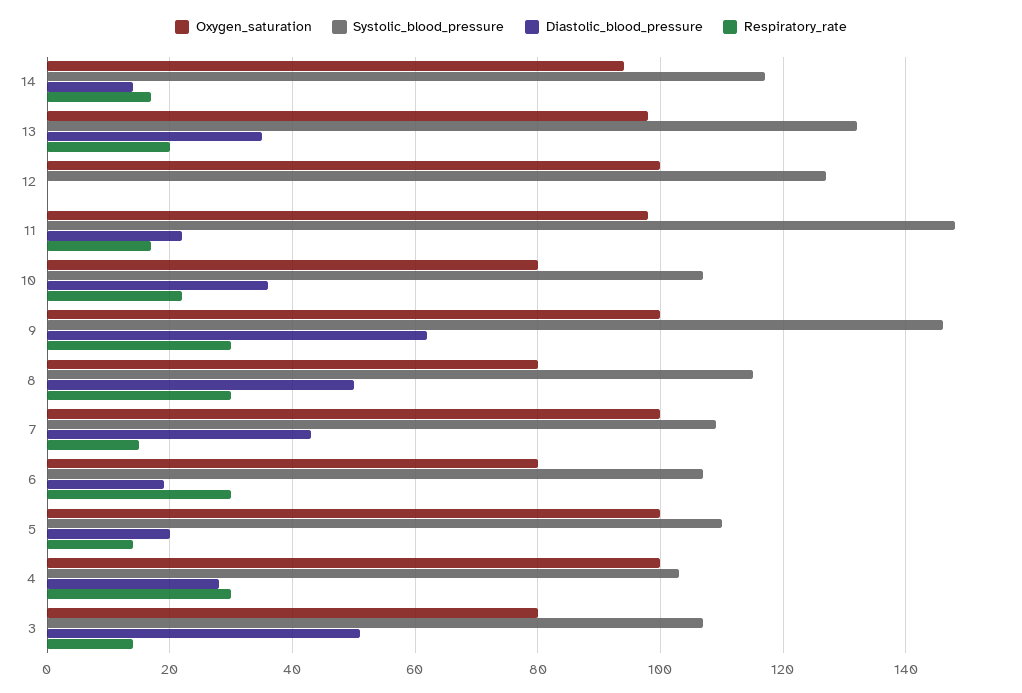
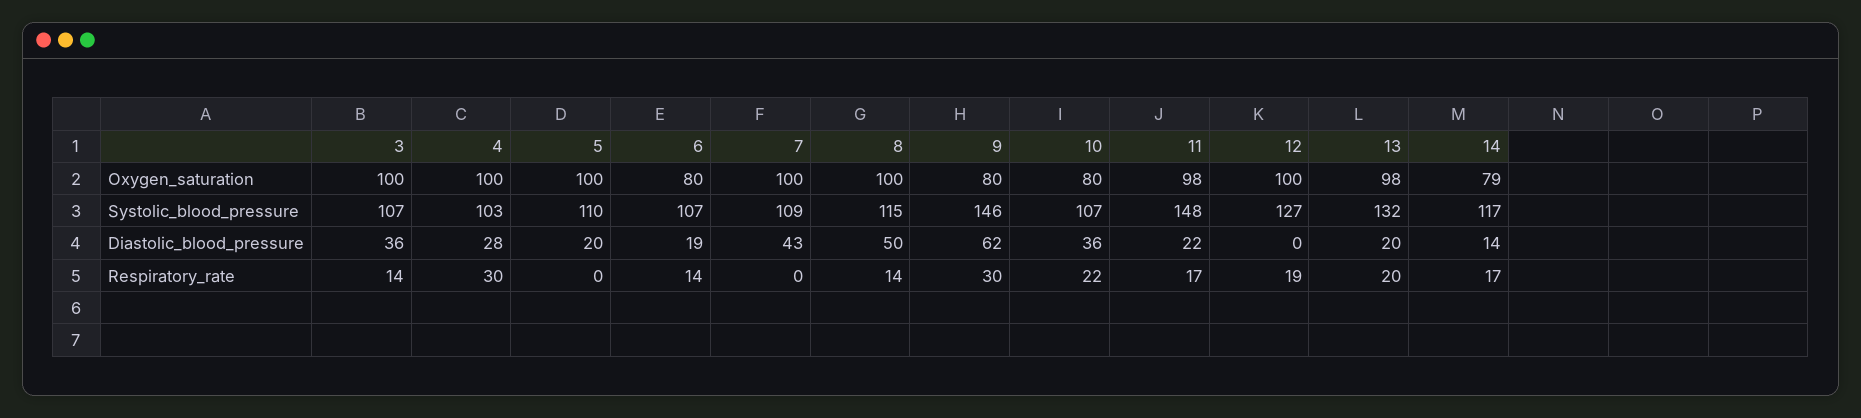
Oxygen_saturation, 14: 95 -> 79
Diastolic_blood_pressure, 13: 35 -> 20
Respiratory_rate, 12: 0 -> 19
Oxygen_saturation, 9: 100 -> 80
Oxygen_saturation, 8: 80 -> 100
Respiratory_rate, 8: 30 -> 14
Respiratory_rate, 7: 15 -> 0
Respiratory_rate, 6: 30 -> 14
Respiratory_rate, 5: 15 -> 0
Oxygen_saturation, 3: 80 -> 100
Diastolic_blood_pressure, 3: 50 -> 36

